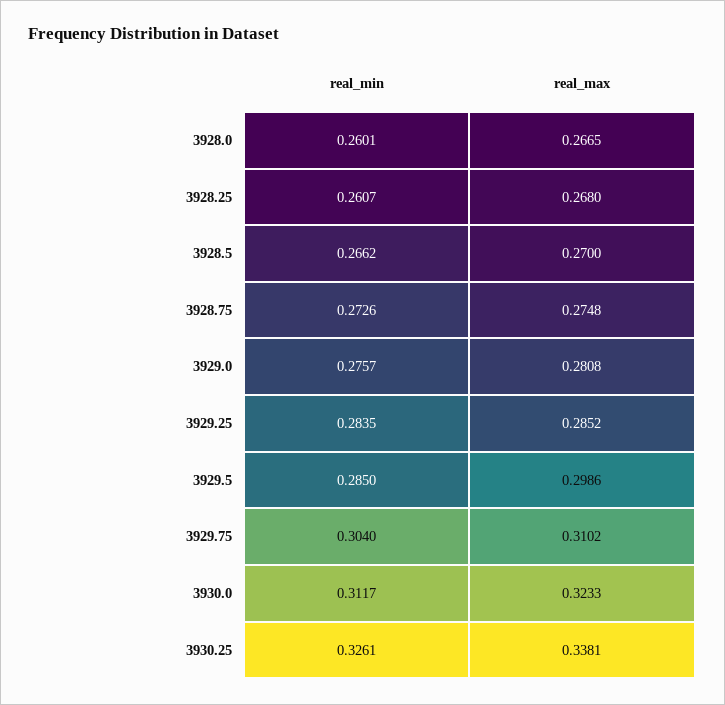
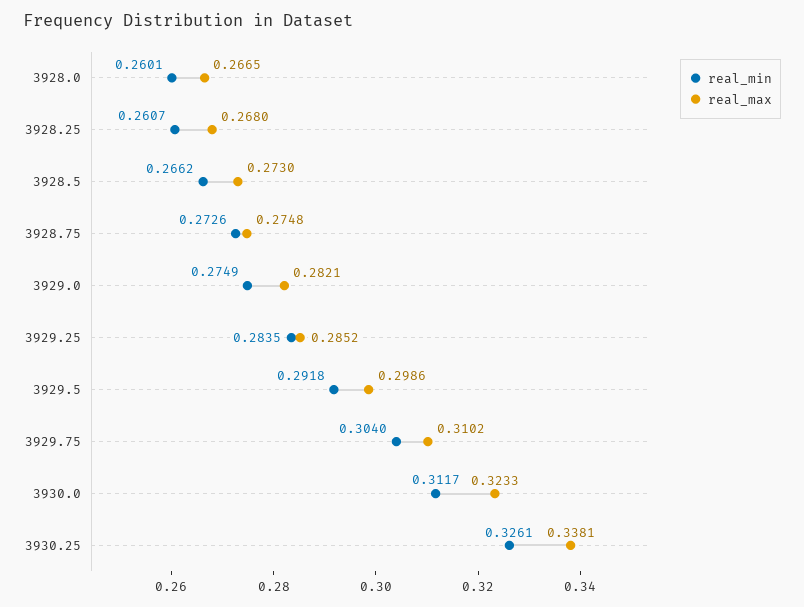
real_max, 3928.5: 0.27 -> 0.273
real_min, 3929.0: 0.2757 -> 0.2749
real_max, 3929.0: 0.2808 -> 0.2821
real_min, 3929.5: 0.285 -> 0.2918

